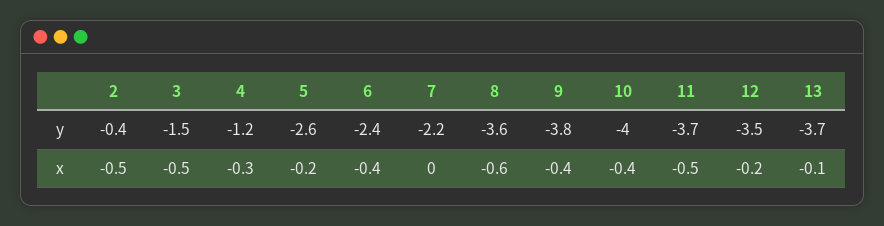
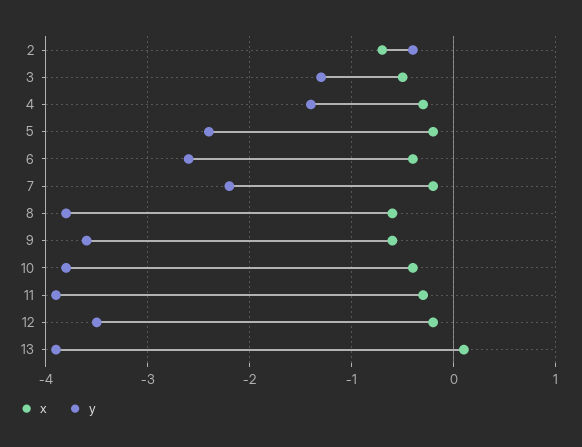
y, 3: -1.5 -> -1.3
y, 4: -1.2 -> -1.4
y, 5: -2.6 -> -2.4
y, 6: -2.4 -> -2.6
y, 8: -3.6 -> -3.8
y, 9: -3.8 -> -3.6
y, 10: -4 -> -3.8
y, 11: -3.7 -> -3.9
y, 13: -3.7 -> -3.9
x, 2: -0.5 -> -0.7
x, 7: 0 -> -0.2
x, 9: -0.4 -> -0.6
x, 11: -0.5 -> -0.3
x, 13: -0.1 -> 0.1

